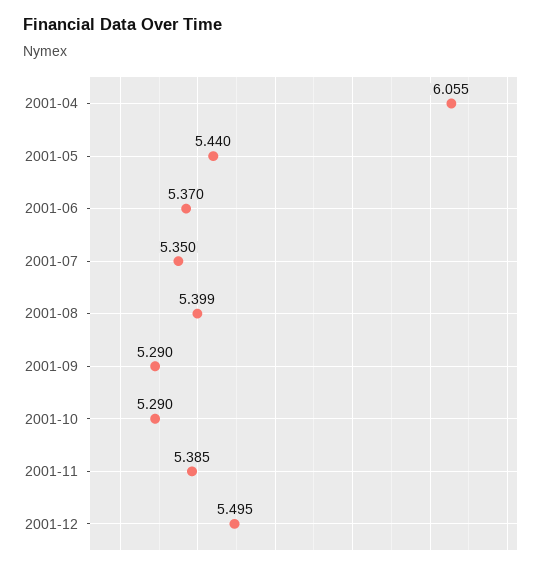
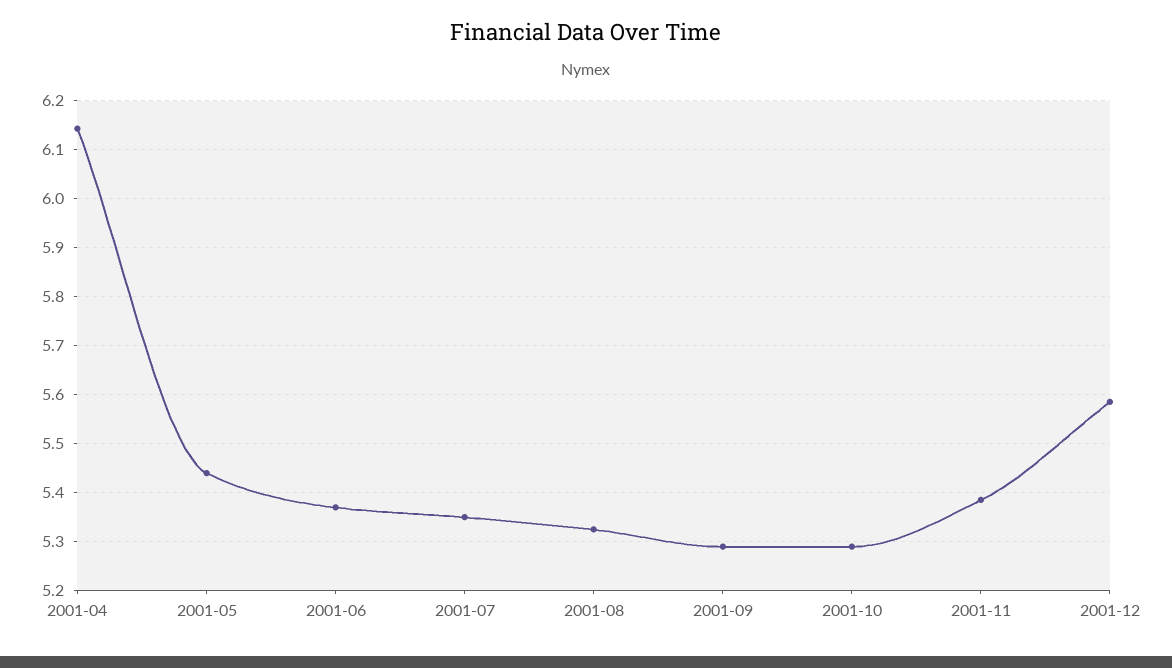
2001-04: 6.055 -> 6.14
2001-08: 5.399 -> 5.32
2001-12: 5.495 -> 5.58

